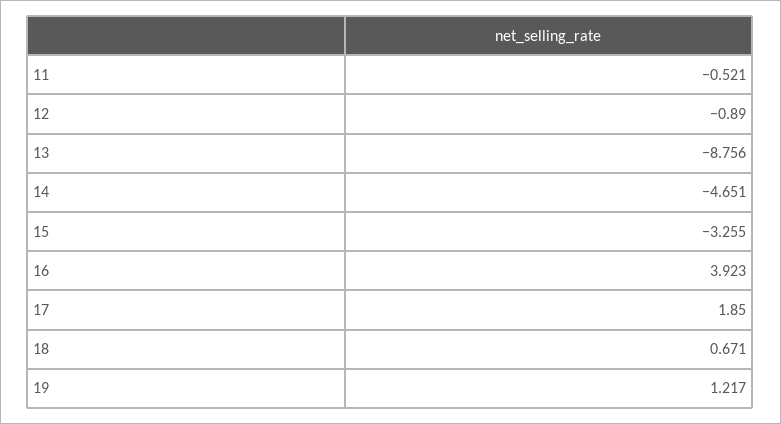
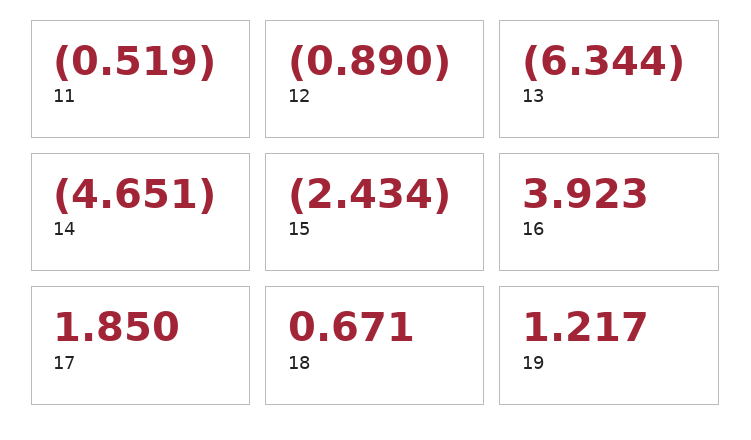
11: -0.521 -> -0.519
13: -8.756 -> -6.344
15: -3.255 -> -2.434

